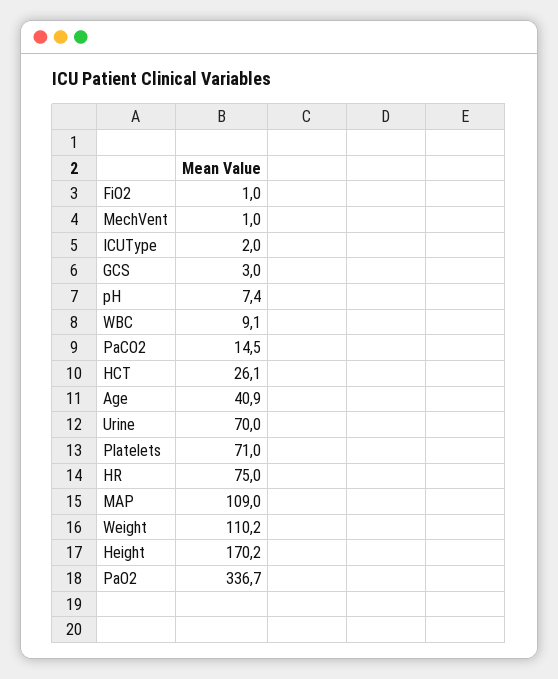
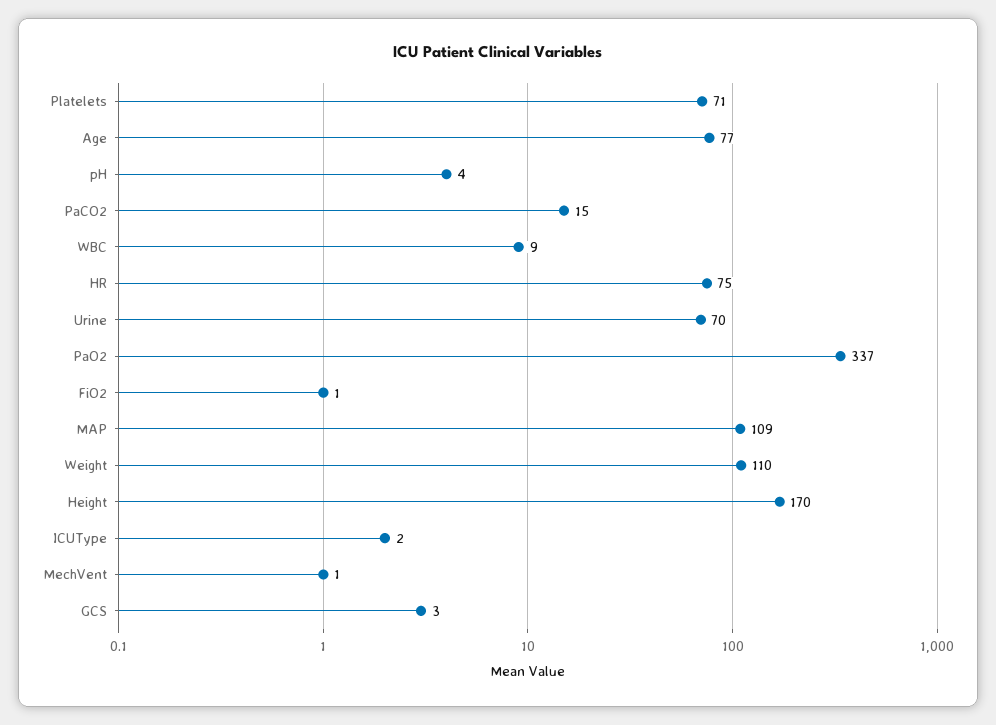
pH: 7.4 -> 4
HCT: 26.1 -> none
Age: 40.9 -> 77

